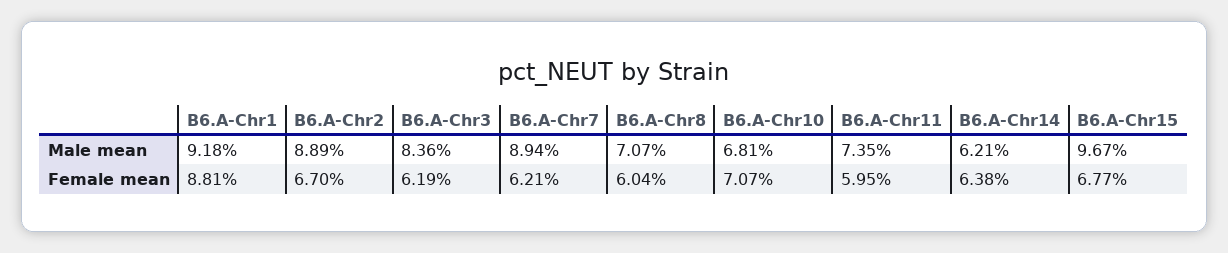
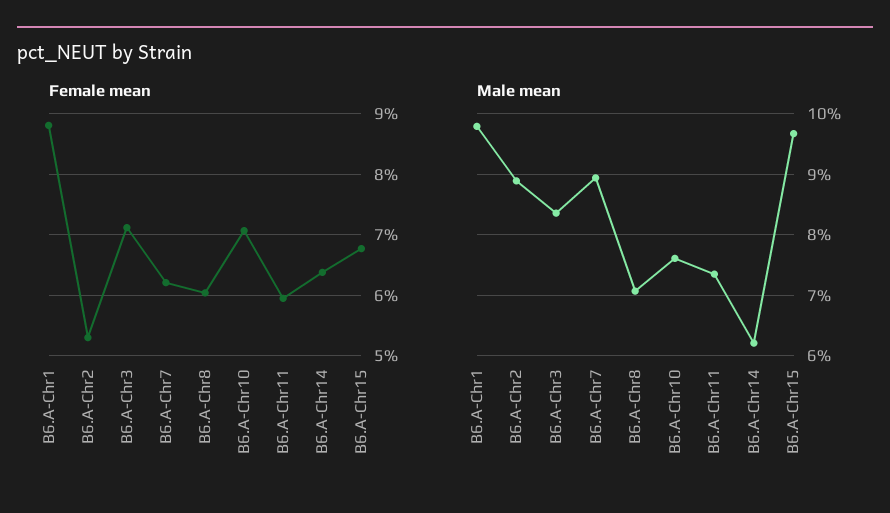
Male mean, B6.A-Chr1: 9.18 -> 9.8
Male mean, B6.A-Chr10: 6.81 -> 7.6
Female mean, B6.A-Chr2: 6.7 -> 5.3
Female mean, B6.A-Chr3: 6.19 -> 7.1

